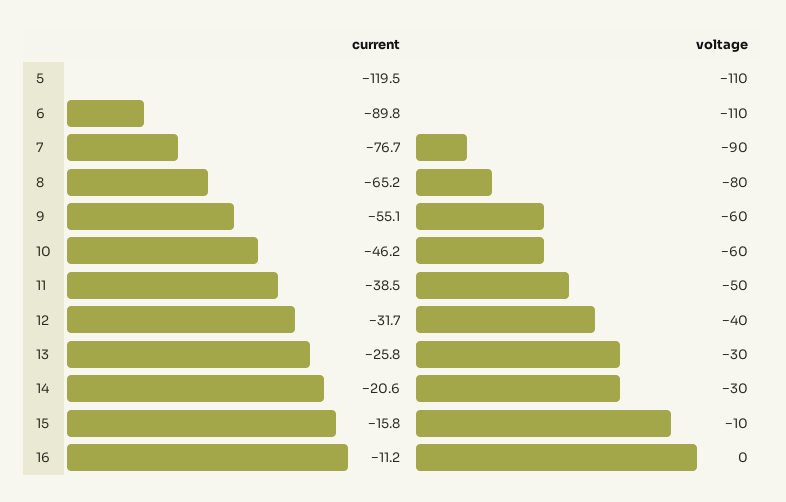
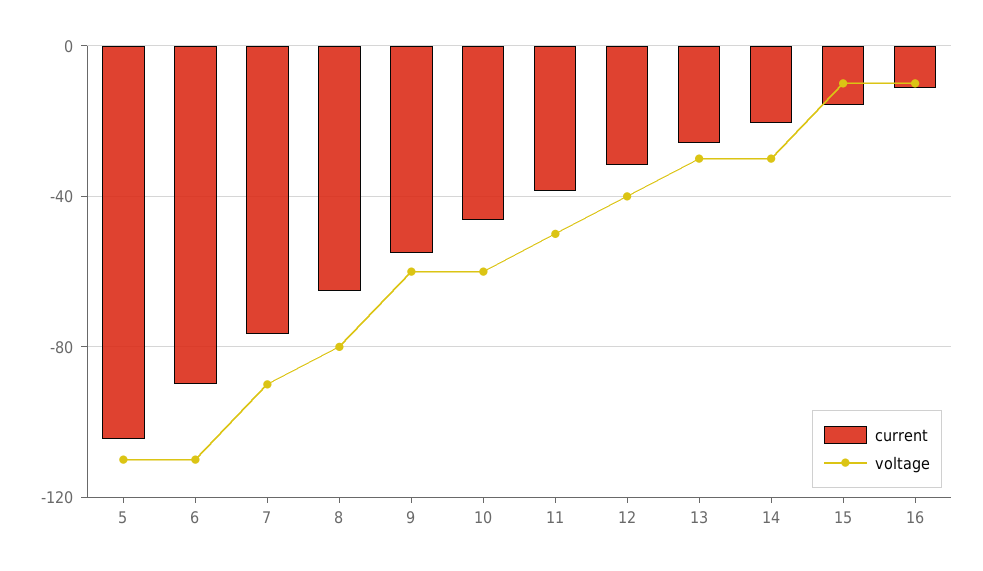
current, 5: -119.5 -> -105
voltage, 16: 0 -> -10

